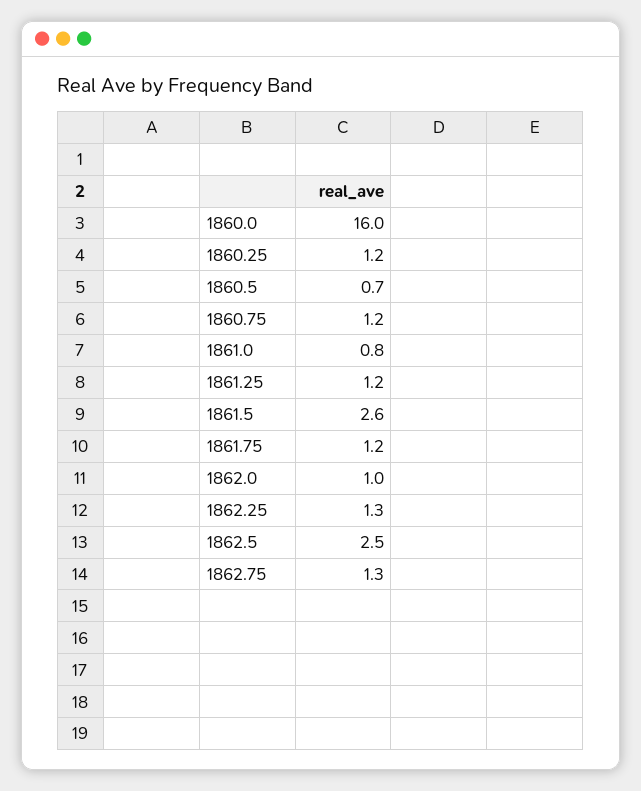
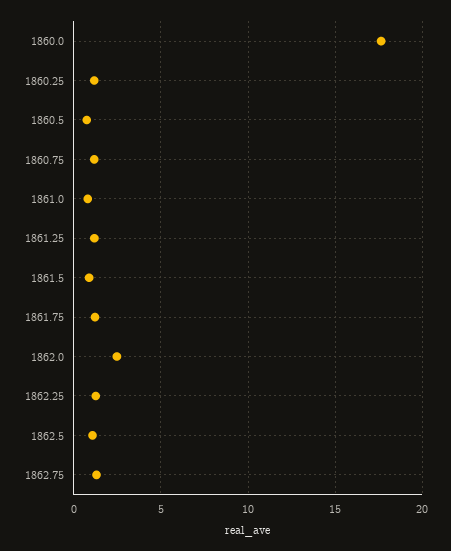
1860.0: 16 -> 17.5
1861.5: 2.6 -> 1
1862.0: 1 -> 2.5
1862.5: 2.5 -> 1

